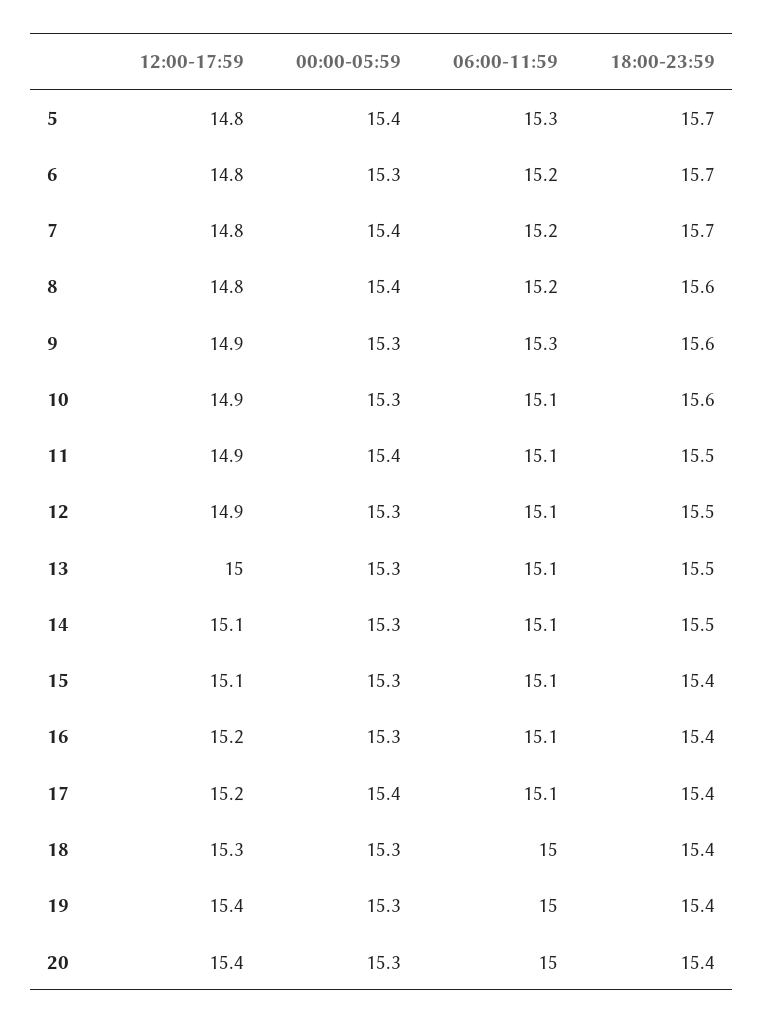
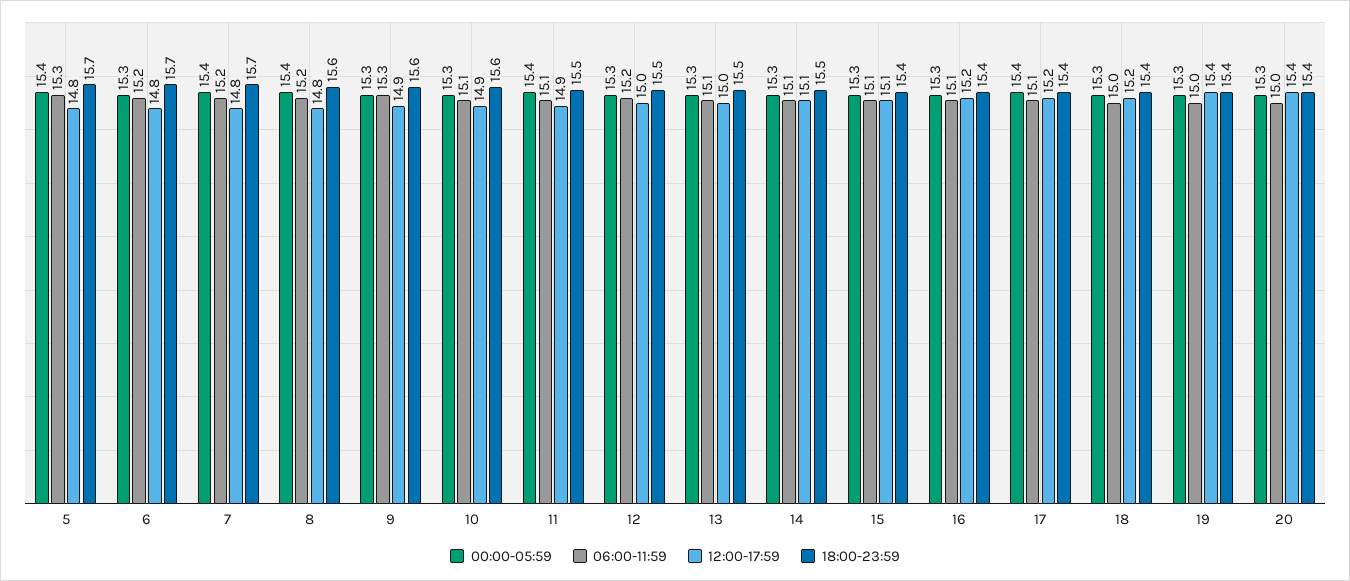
12:00-17:59, 12: 14.9 -> 15
06:00-11:59, 12: 15.1 -> 15.2
12:00-17:59, 18: 15.3 -> 15.2

